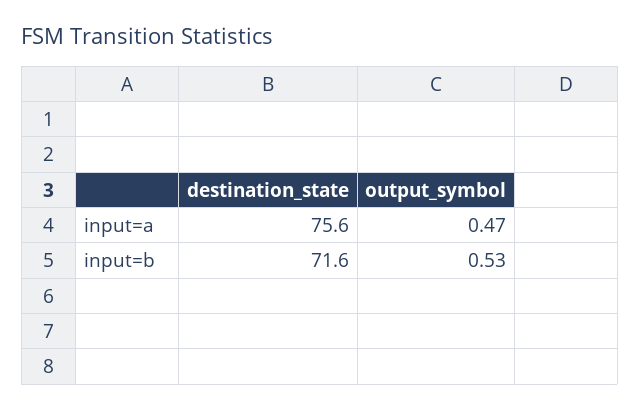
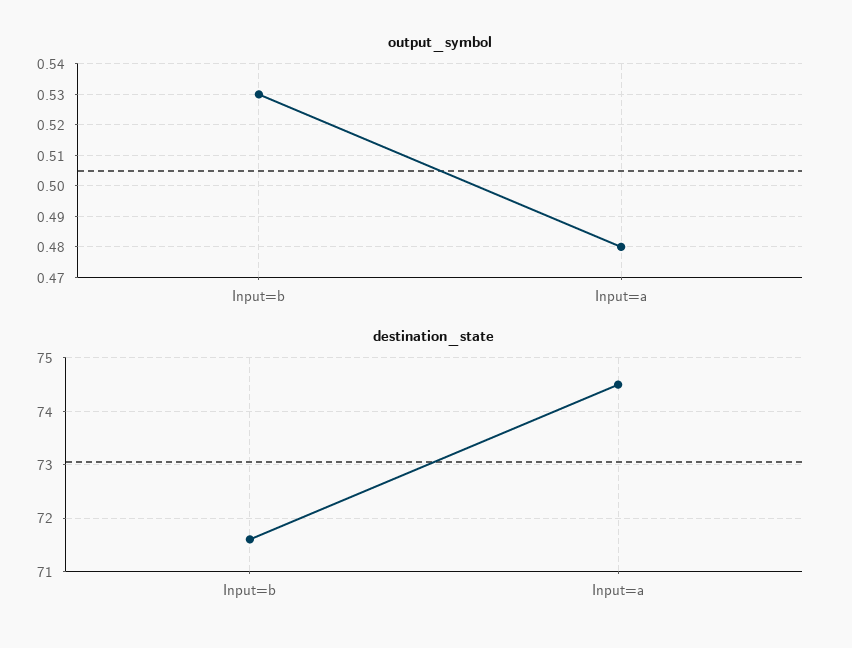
destination_state, input=a: 75.6 -> 74.5
output_symbol, input=a: 0.47 -> 0.48

